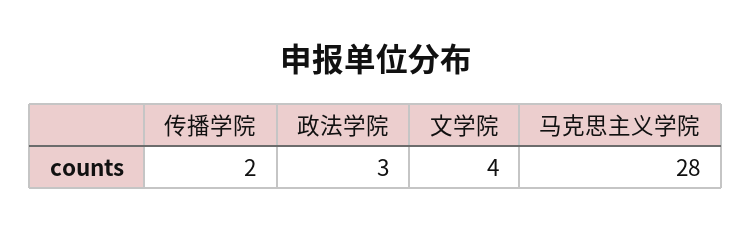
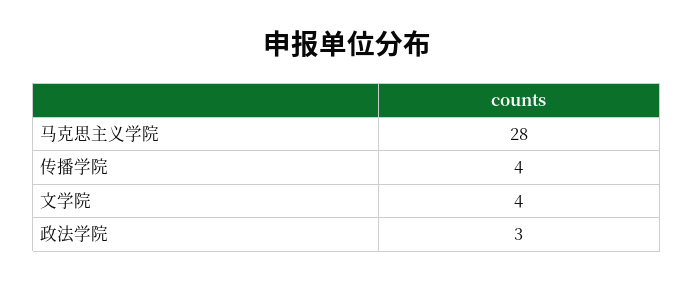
传播学院: 2 -> 4

